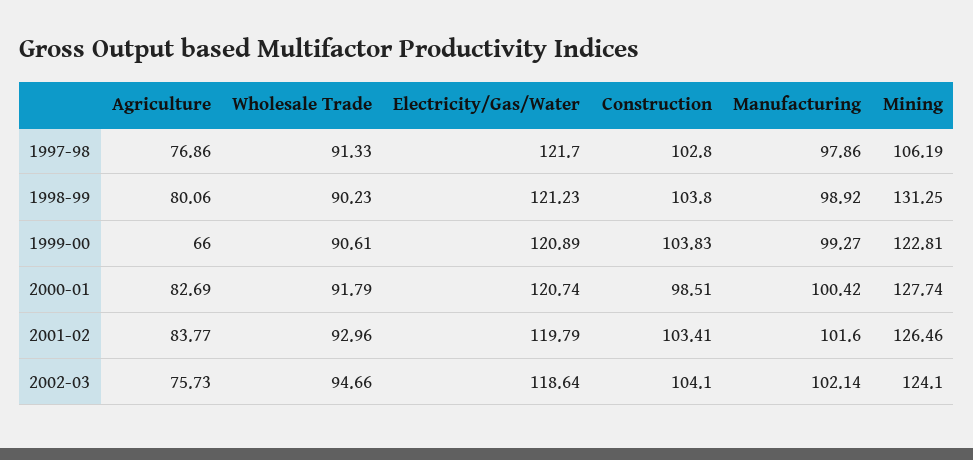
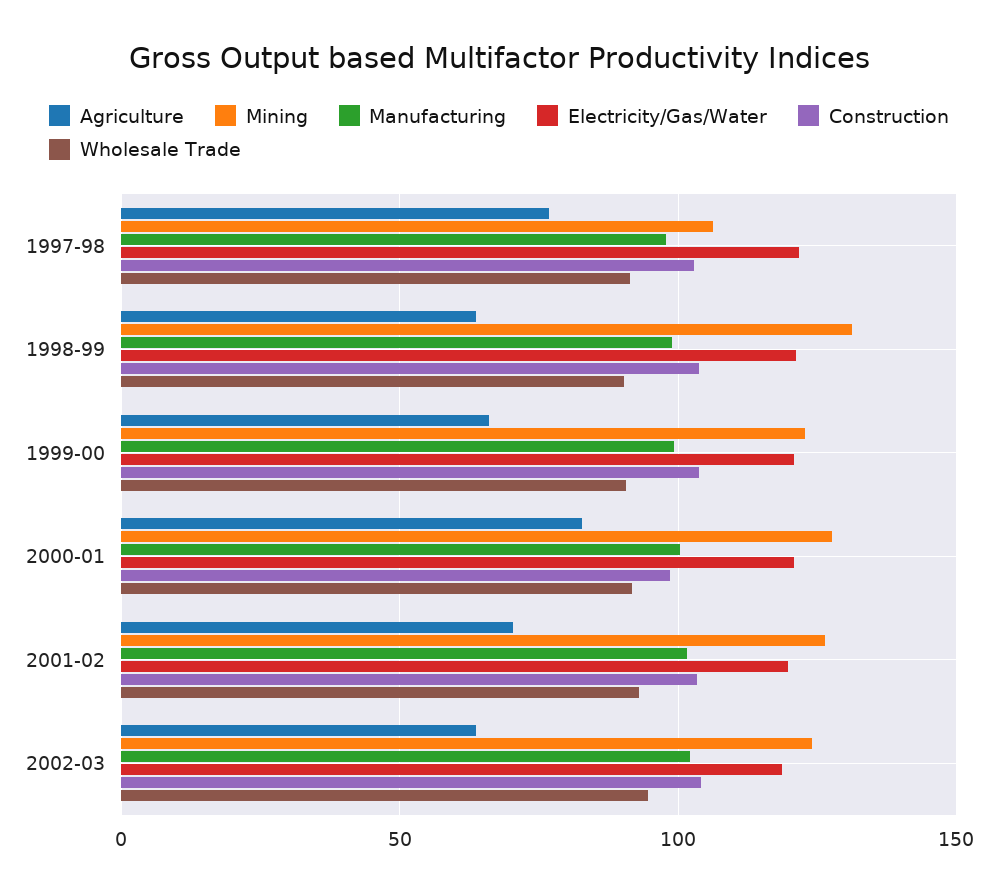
Agriculture, 1998-99: 80.06 -> 65
Agriculture, 2001-02: 83.77 -> 70
Agriculture, 2002-03: 75.73 -> 65

